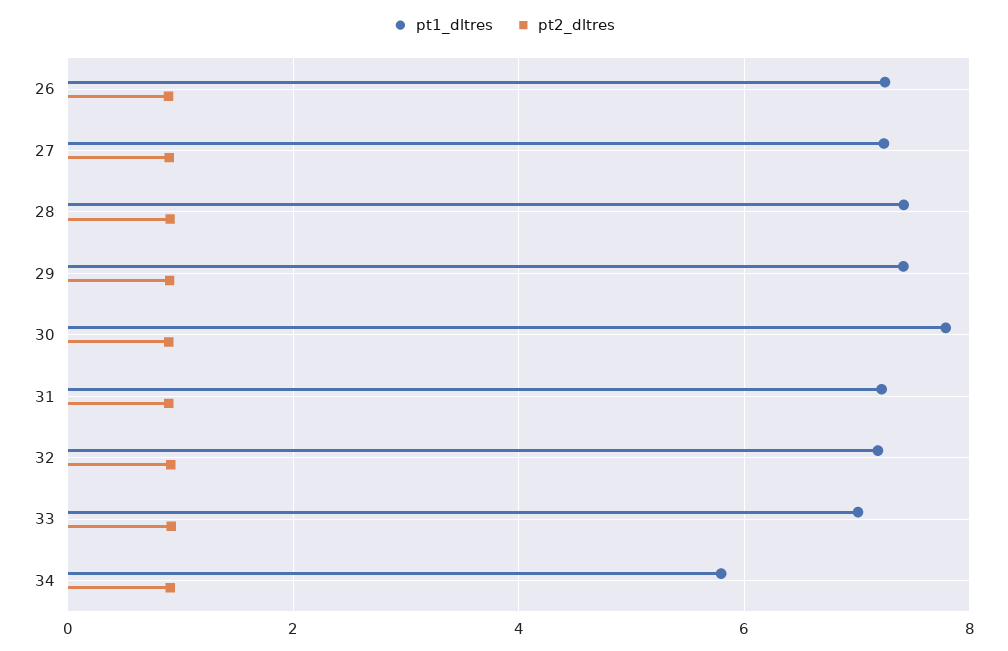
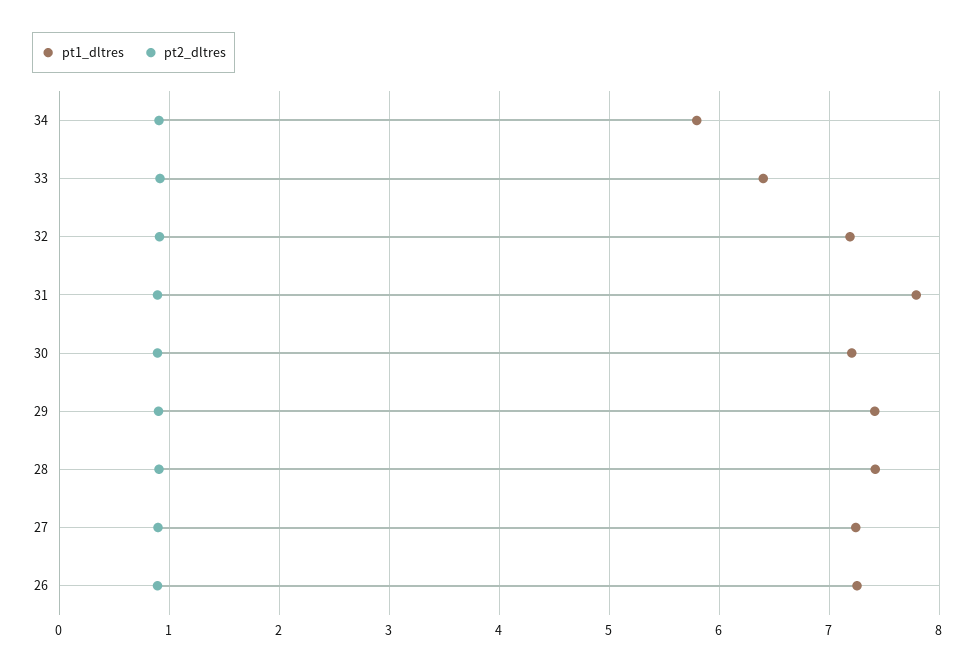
pt1_dltres, 30: 7.8 -> 7.2
pt1_dltres, 31: 7.2 -> 7.8
pt1_dltres, 33: 7 -> 6.4

